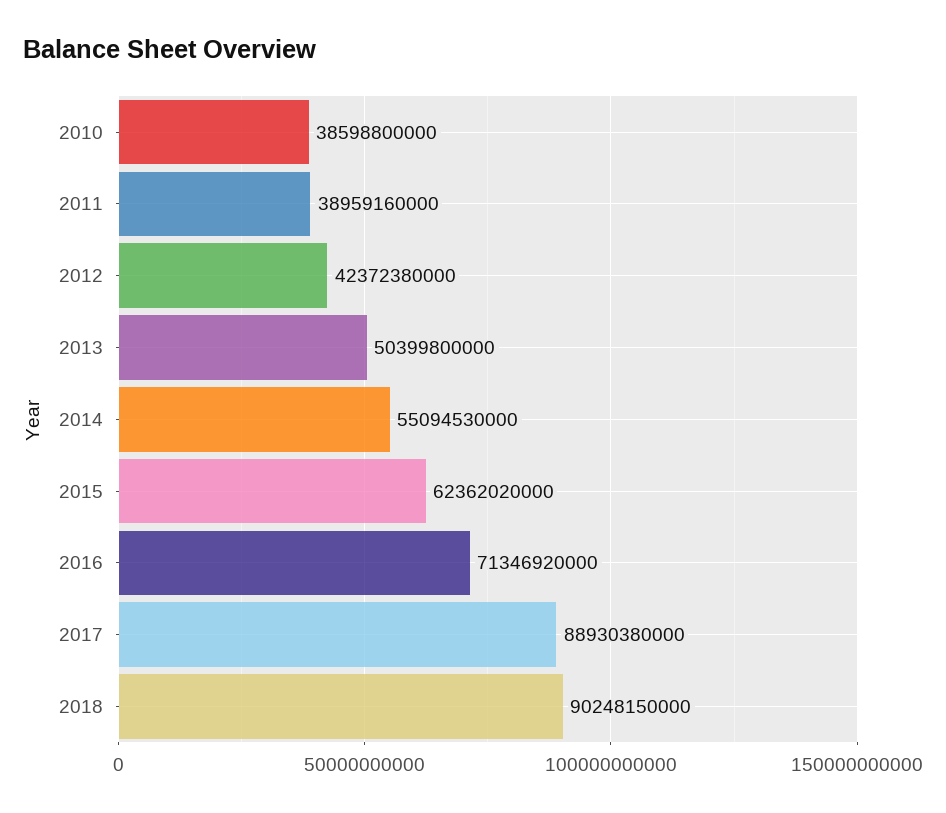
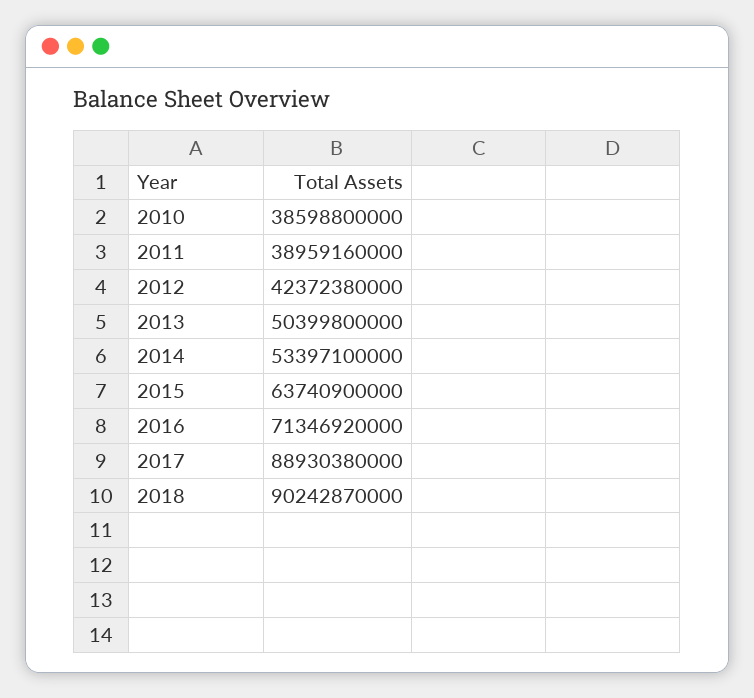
2014: 55094530000 -> 53397100000
2015: 62362020000 -> 63740900000
2018: 90248150000 -> 90242870000

